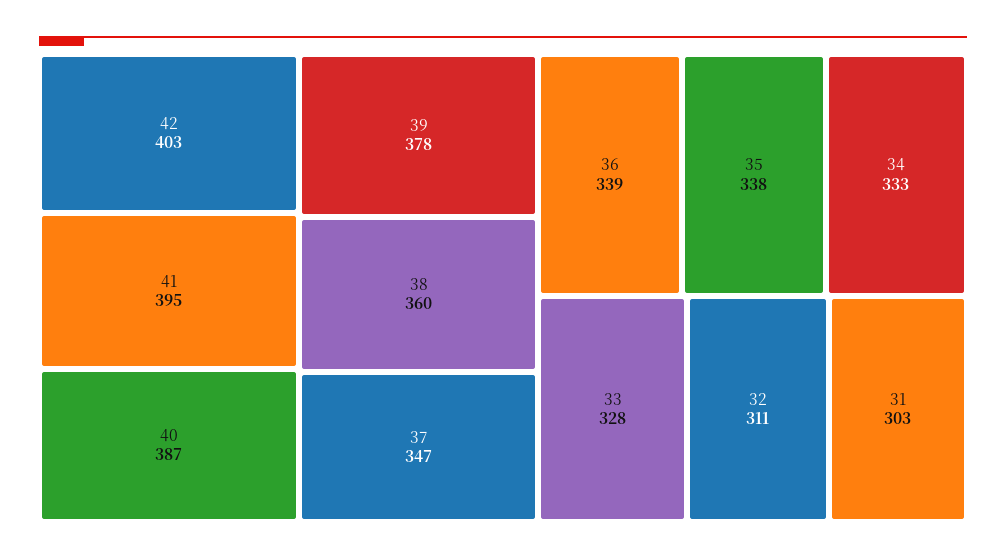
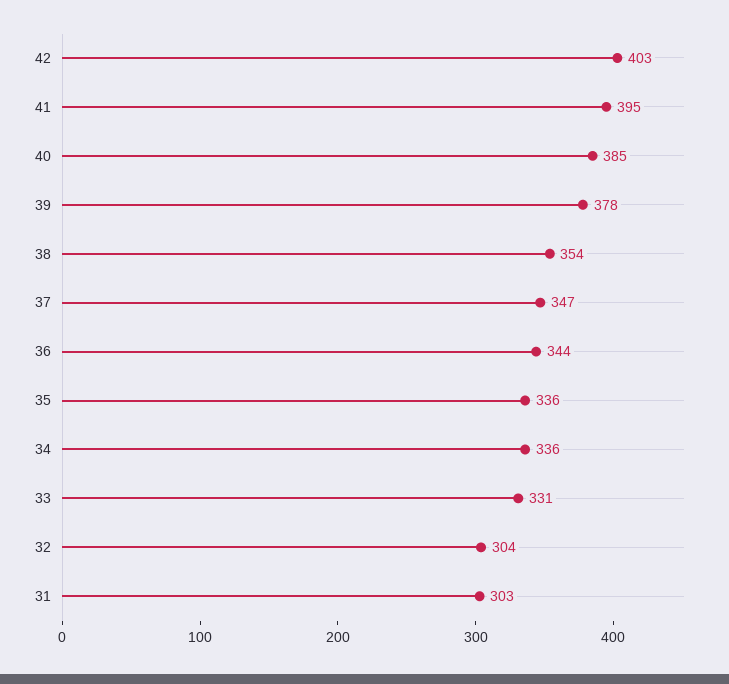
40: 387 -> 385
38: 360 -> 354
36: 339 -> 344
35: 338 -> 336
34: 333 -> 336
33: 328 -> 331
32: 311 -> 304

